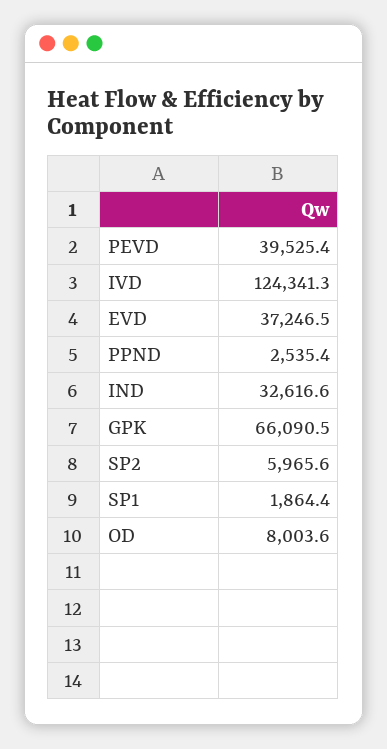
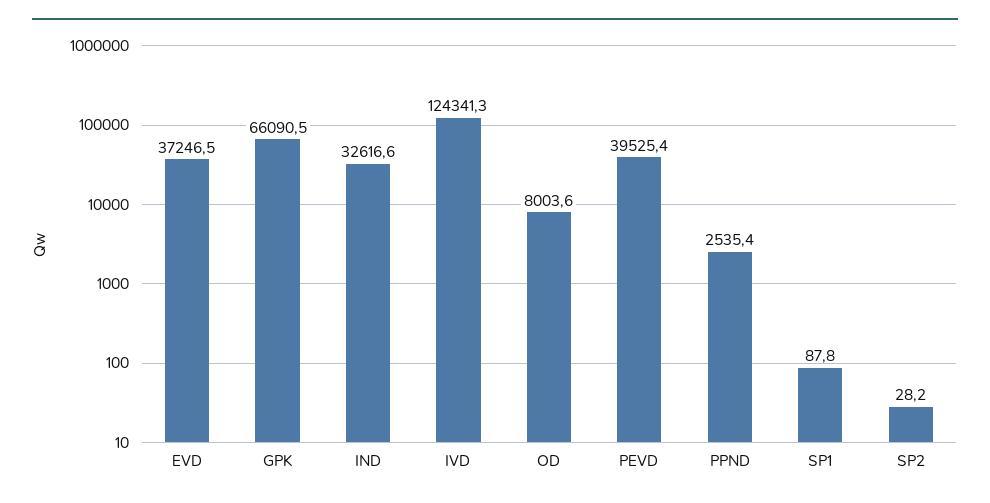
SP2: 5965.6 -> 28.2
SP1: 1864.4 -> 87.8

